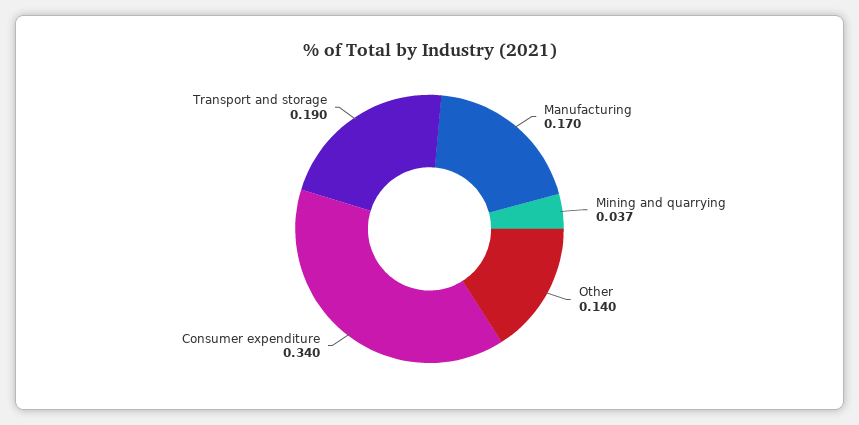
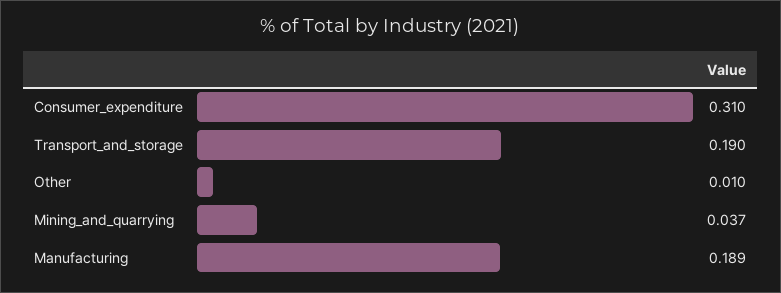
Manufacturing: 0.17 -> 0.189
Other: 0.14 -> 0.01
Consumer expenditure: 0.34 -> 0.31

